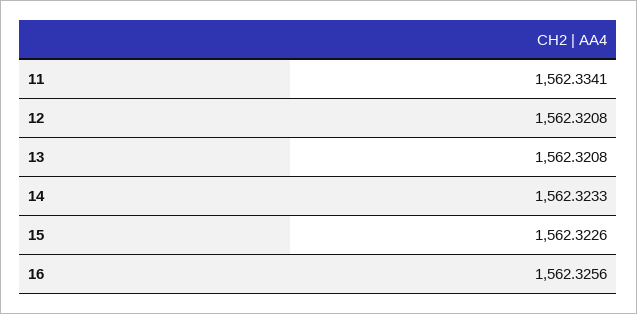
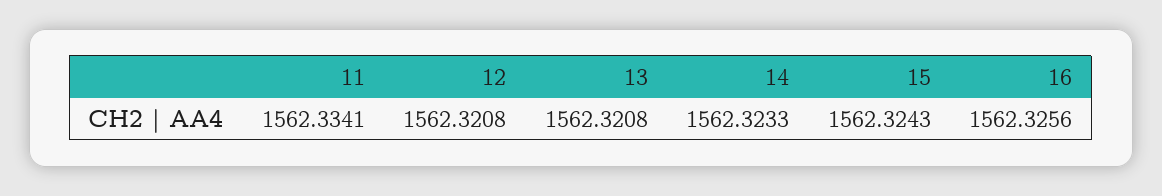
15: 1562.3226 -> 1562.3243

